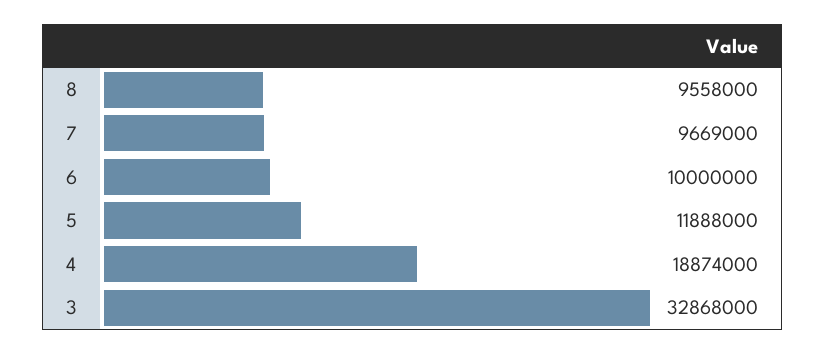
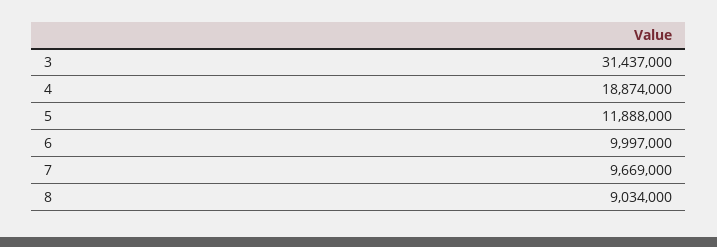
8: 9558000 -> 9034000
6: 10000000 -> 9997000
3: 32868000 -> 31437000

